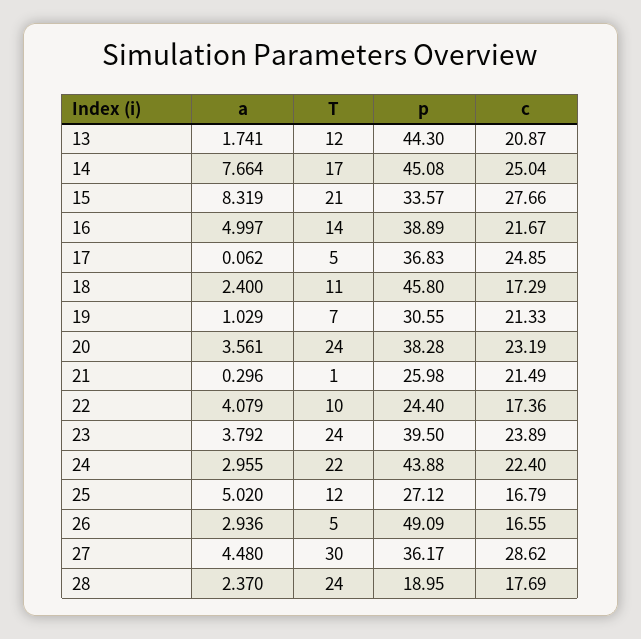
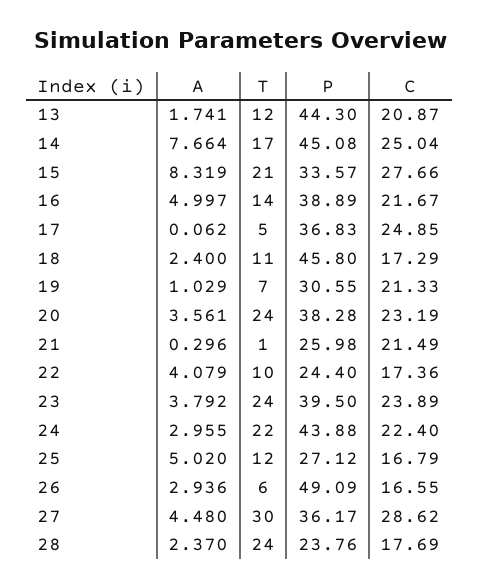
T, 26: 5 -> 6
p, 28: 18.95 -> 23.76

